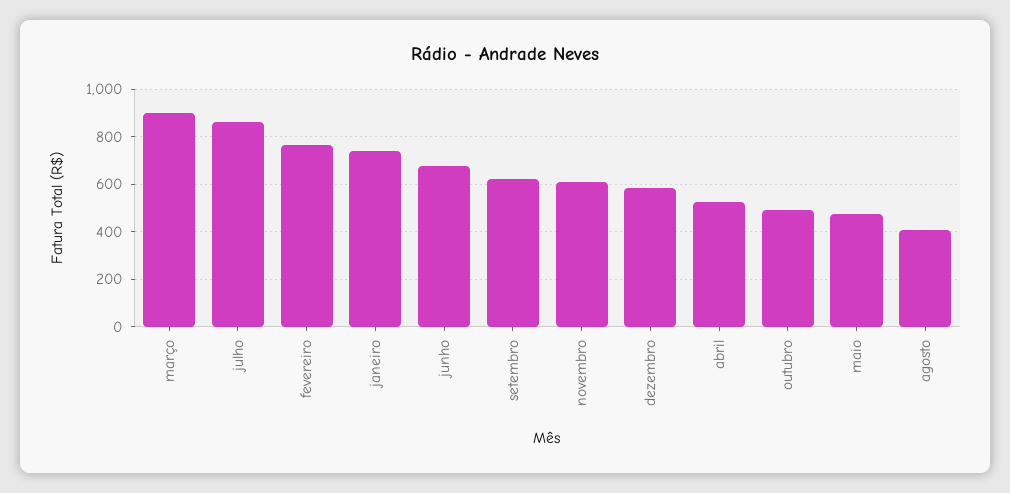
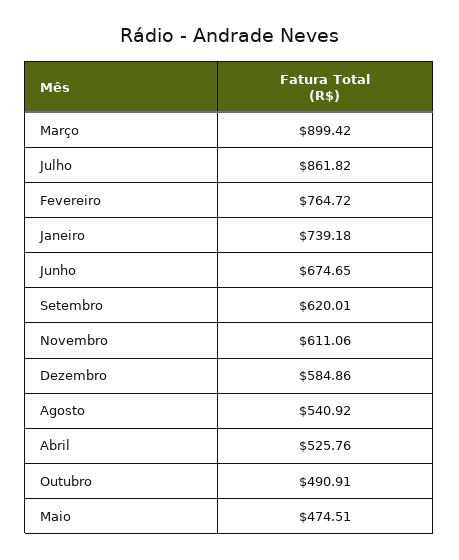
agosto: 400 -> 540.92

